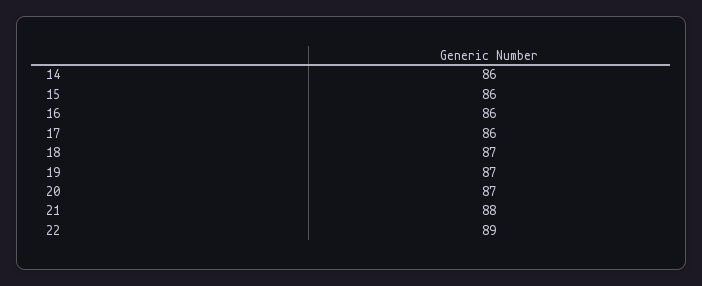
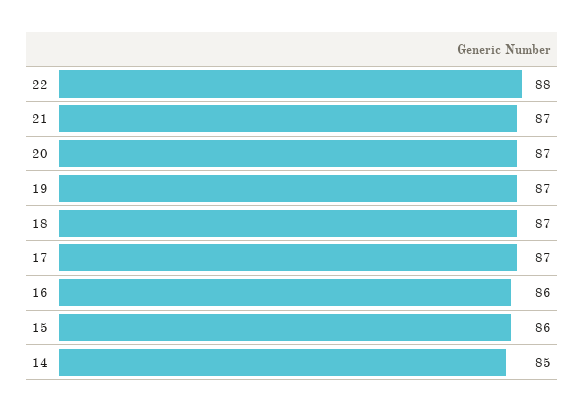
14: 86 -> 85
17: 86 -> 87
21: 88 -> 87
22: 89 -> 88

